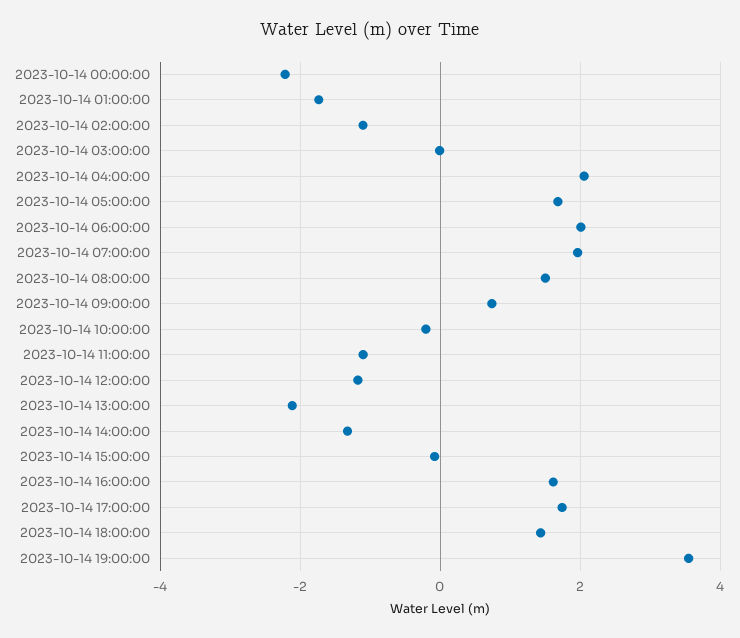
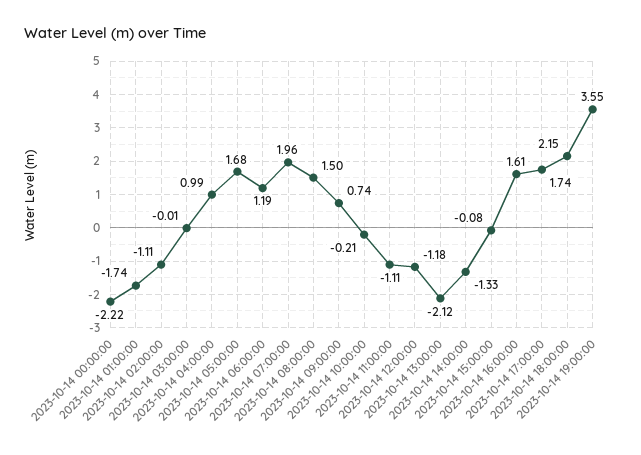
2023-10-14 04:00:00: 2 -> 0.99
2023-10-14 06:00:00: 2 -> 1.19
2023-10-14 18:00:00: 1.4 -> 2.15

